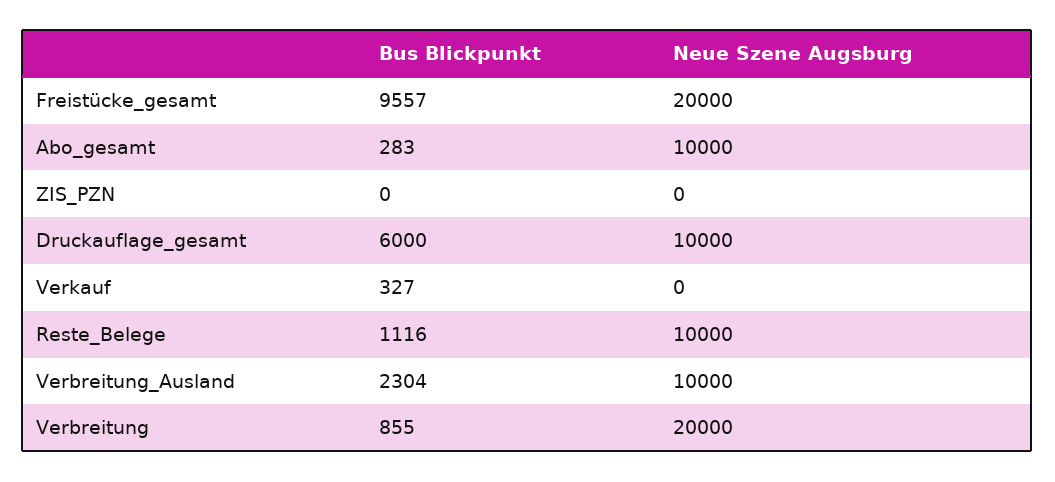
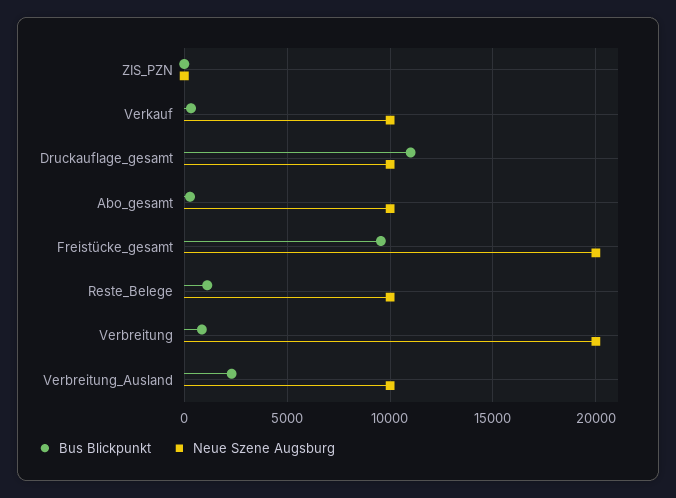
Bus Blickpunkt, Druckauflage_gesamt: 6000 -> 11000
Neue Szene Augsburg, Verkauf: 0 -> 10000

